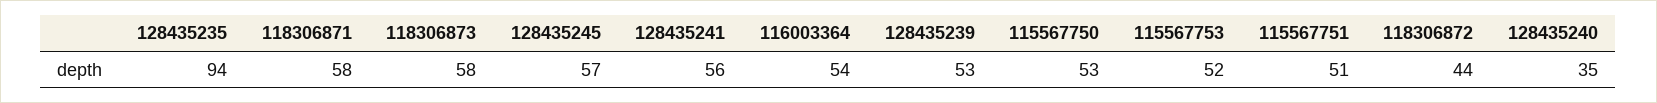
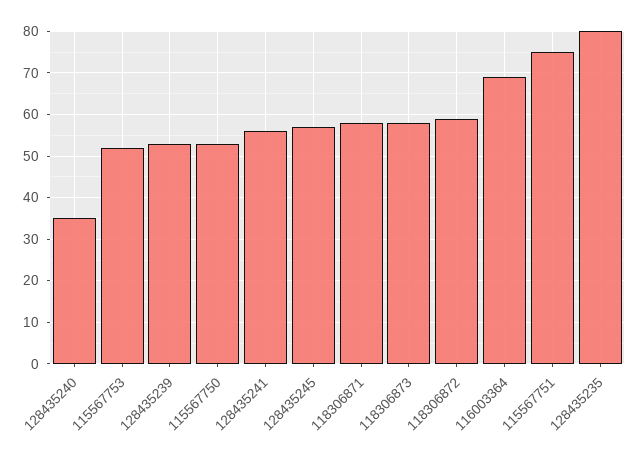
128435235: 94 -> 80
116003364: 54 -> 70
115567751: 51 -> 75
118306872: 44 -> 60

